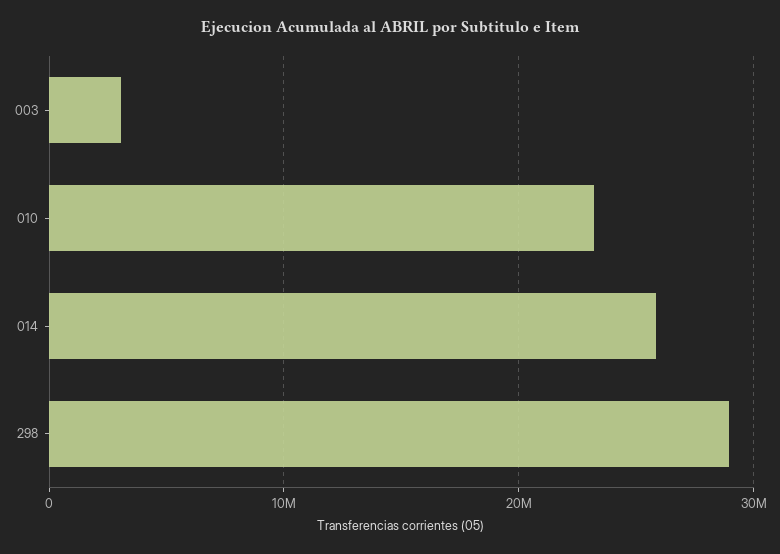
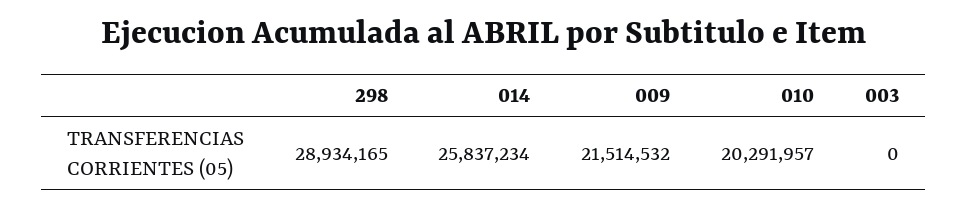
003: 3000000 -> 0
010: 23000000 -> 20291957
009: none -> 21514532

